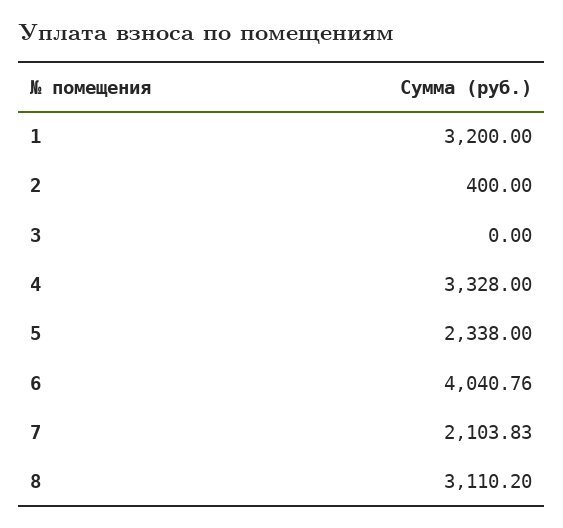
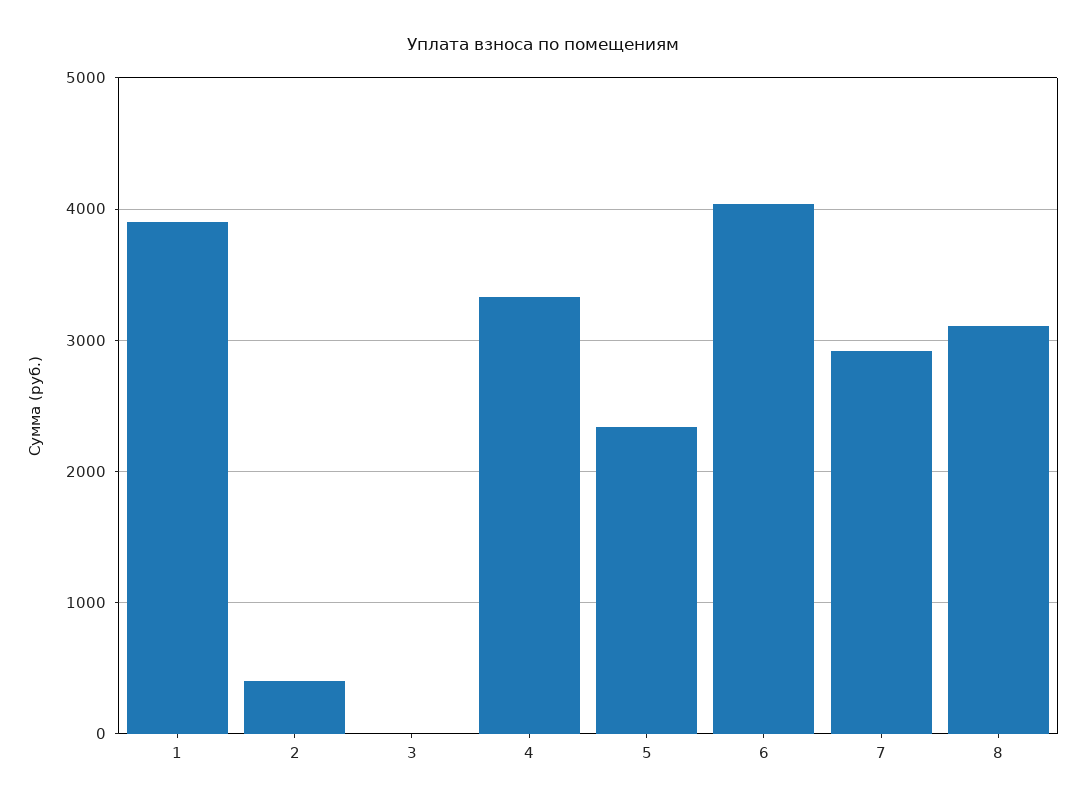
1: 3200 -> 3900
7: 2103.83 -> 2900

